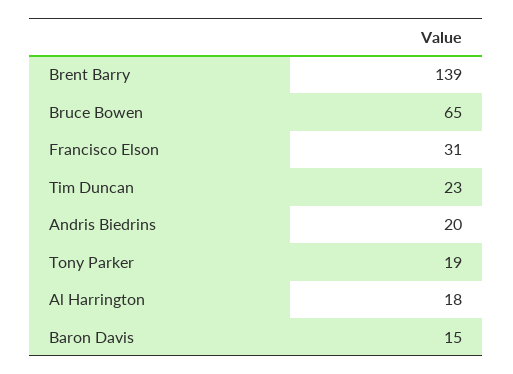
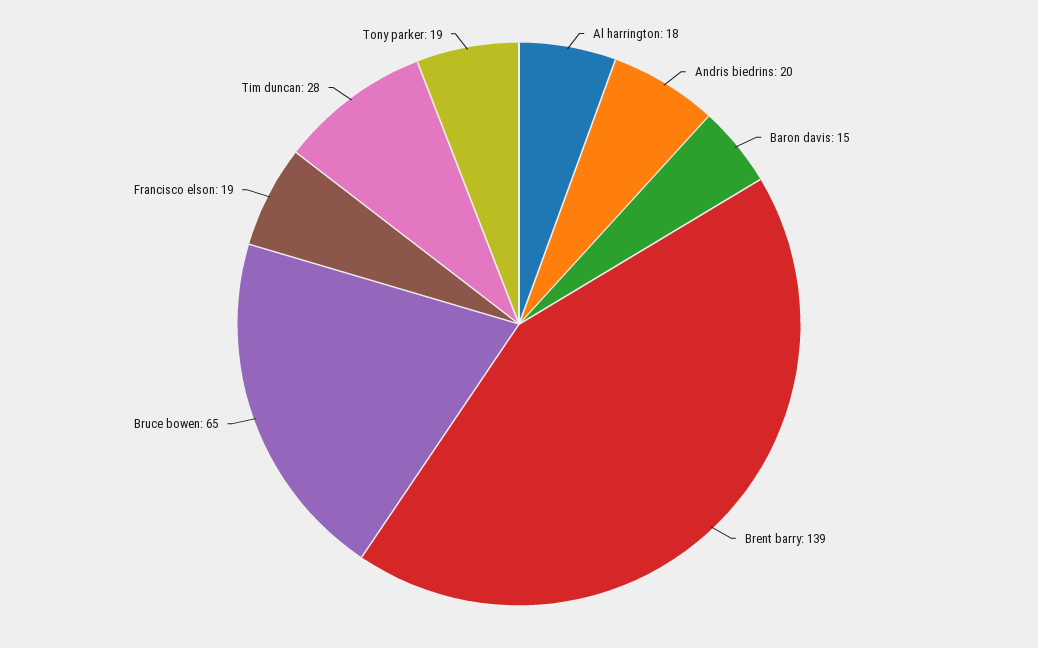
Francisco Elson: 31 -> 19
Tim Duncan: 23 -> 28

